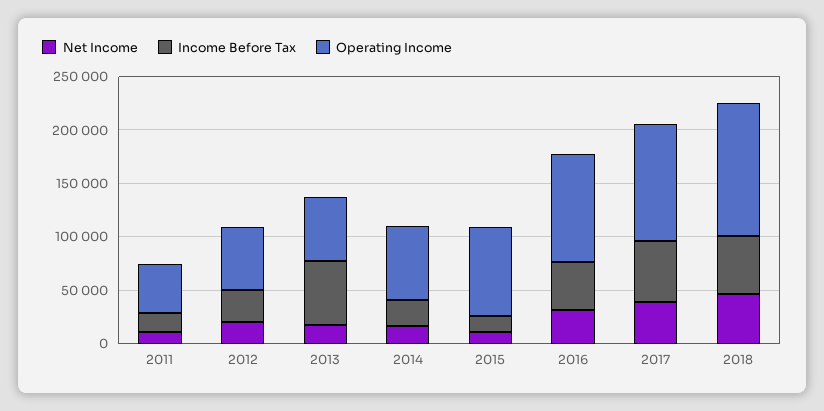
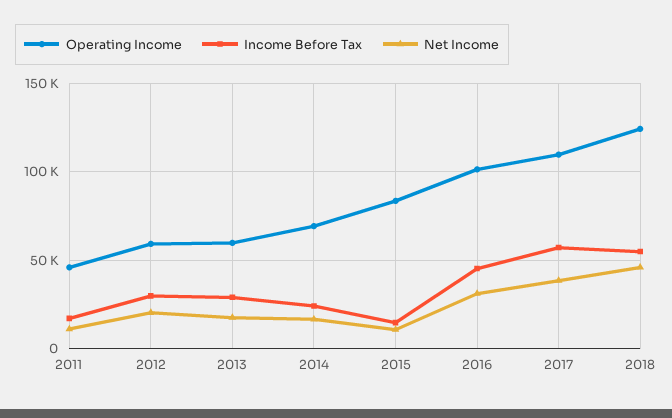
Income Before Tax, 2013: 60000 -> 30000

